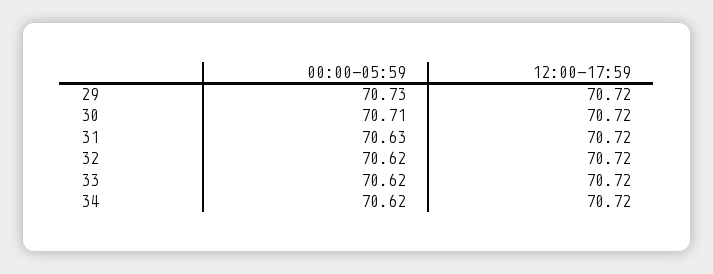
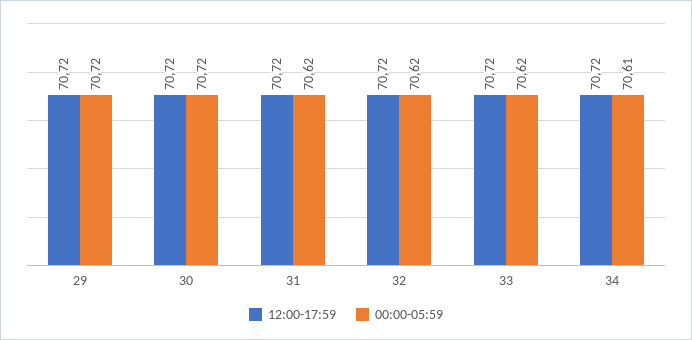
00:00-05:59, 29: 70.73 -> 70.72
00:00-05:59, 30: 70.71 -> 70.72
00:00-05:59, 31: 70.63 -> 70.62
00:00-05:59, 34: 70.62 -> 70.61

